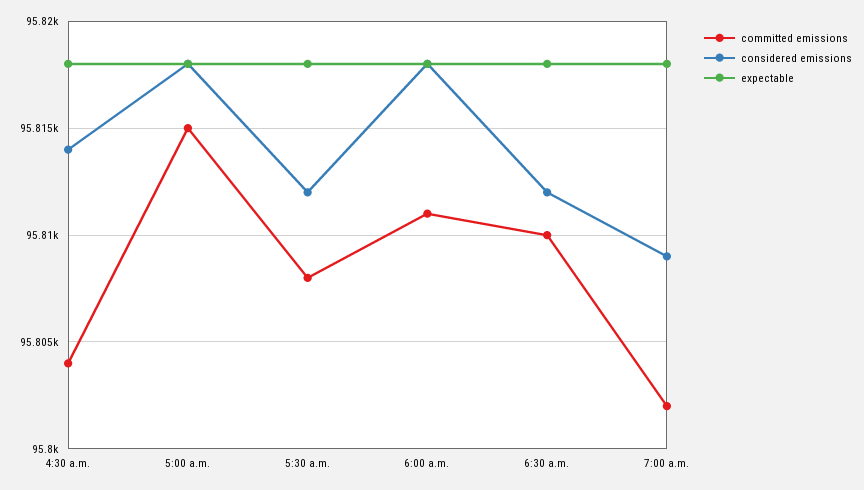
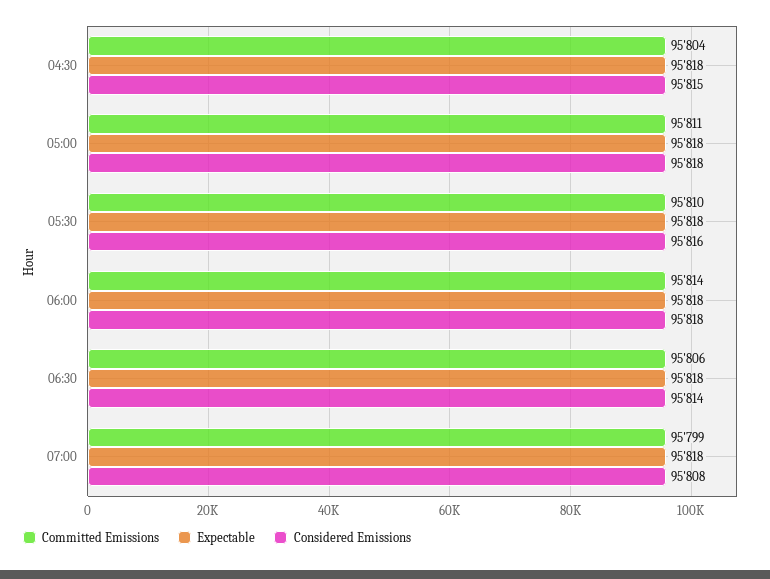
considered emissions, 4:30 a.m.: 95814 -> 95815
committed emissions, 5:00 a.m.: 95815 -> 95811
committed emissions, 5:30 a.m.: 95808 -> 95810
considered emissions, 5:30 a.m.: 95812 -> 95816
committed emissions, 6:00 a.m.: 95811 -> 95814
committed emissions, 6:30 a.m.: 95810 -> 95806
considered emissions, 6:30 a.m.: 95812 -> 95814
committed emissions, 7:00 a.m.: 95802 -> 95799
considered emissions, 7:00 a.m.: 95809 -> 95808

